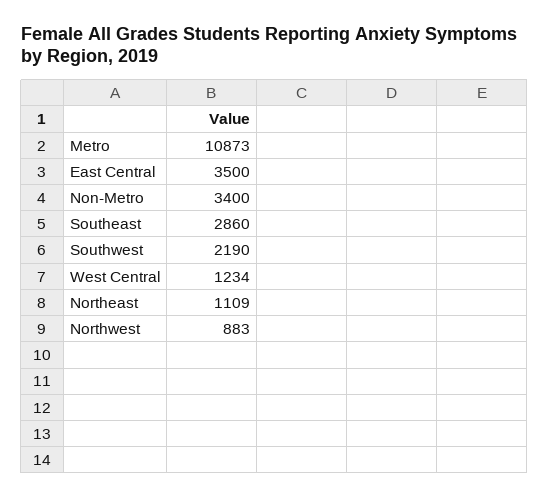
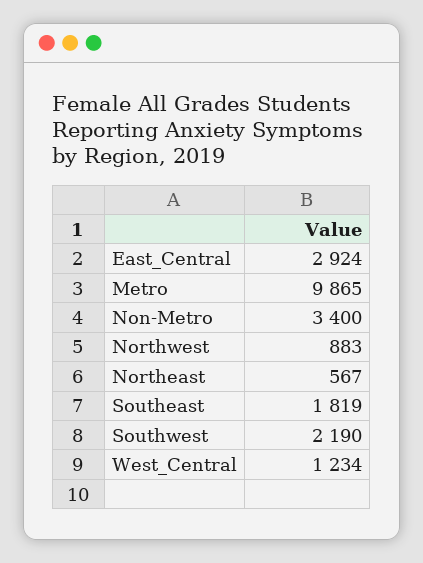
Metro: 10873 -> 9865
East Central: 3500 -> 2924
Southeast: 2860 -> 1819
Northeast: 1109 -> 567

